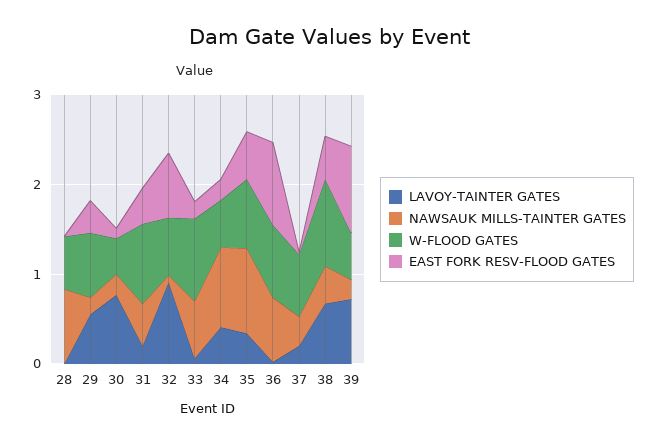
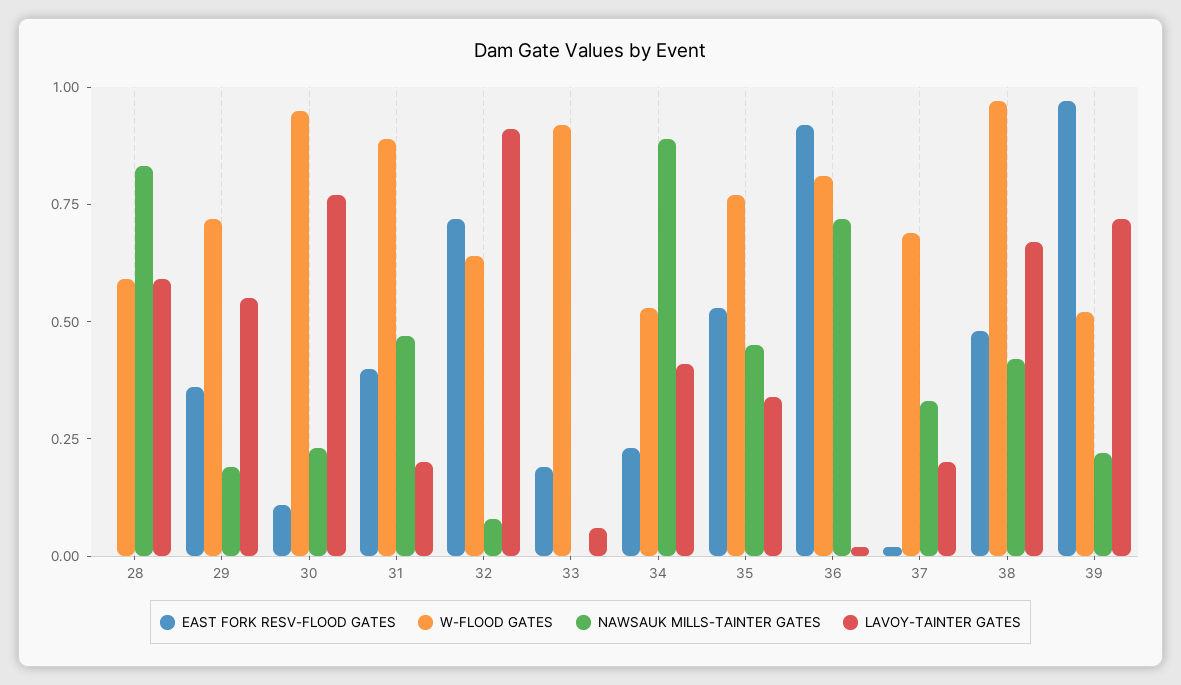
LAVOY-TAINTER GATES, 28: 0 -> 0.6
W-FLOOD GATES, 30: 0.4 -> 0.95
NAWSAUK MILLS-TAINTER GATES, 33: 0.6 -> 0
NAWSAUK MILLS-TAINTER GATES, 35: 1 -> 0.45

